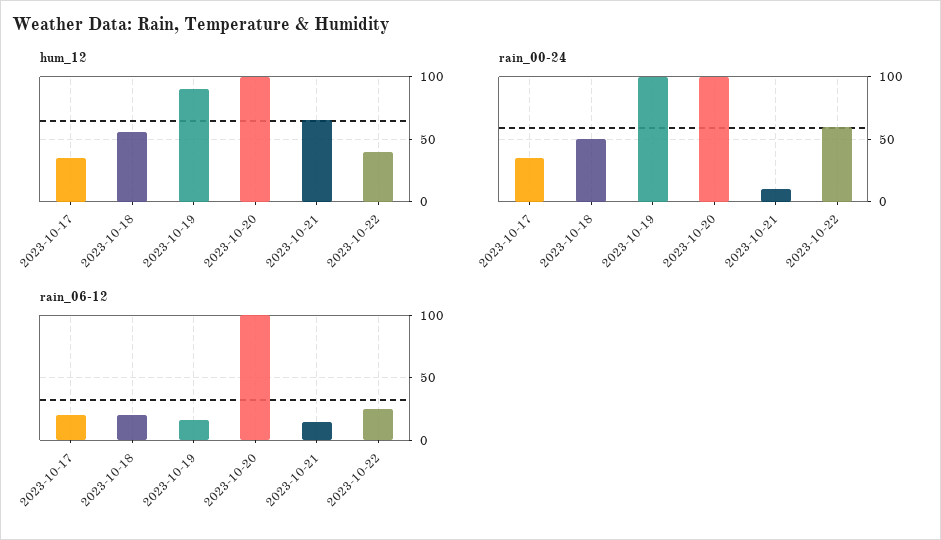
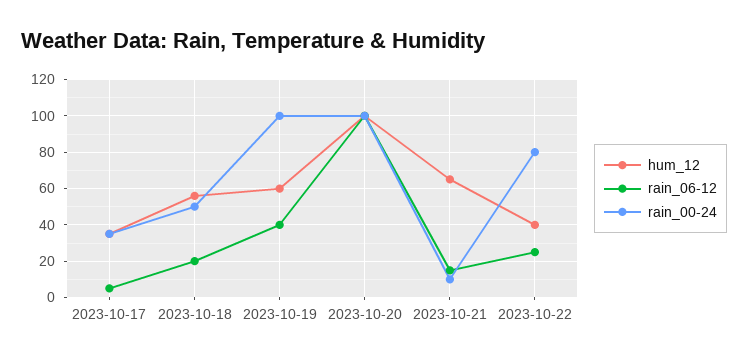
hum_12, 2023-10-19: 90 -> 60
rain_00-24, 2023-10-22: 60 -> 80
rain_06-12, 2023-10-17: 20 -> 5
rain_06-12, 2023-10-19: 15 -> 40

